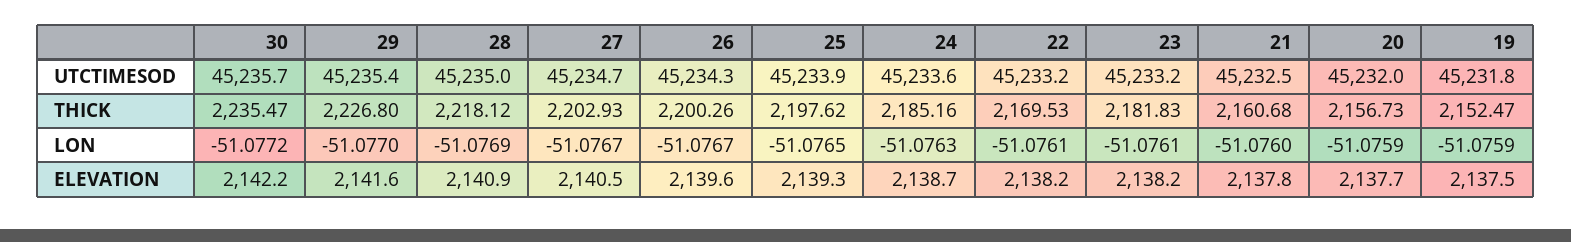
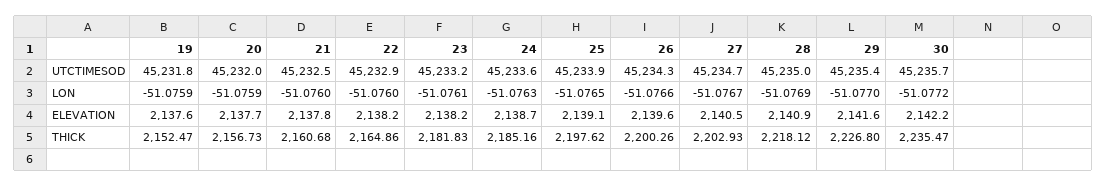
22, UTCTIMESOD: 45233.2 -> 45232.9
22, THICK: 2169.53 -> 2164.86
26, LON: -51.0767 -> -51.0766
22, LON: -51.0761 -> -51.076
25, ELEVATION: 2139.3 -> 2139.1
19, ELEVATION: 2137.5 -> 2137.6

